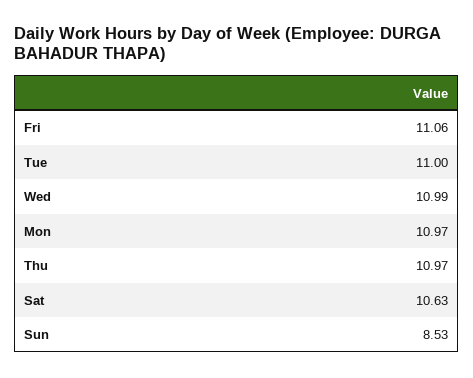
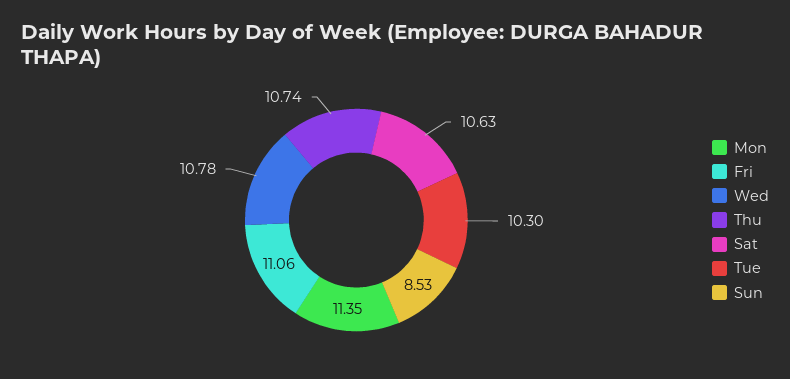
Tue: 11 -> 10.3
Wed: 10.99 -> 10.78
Mon: 10.97 -> 11.35
Thu: 10.97 -> 10.74

